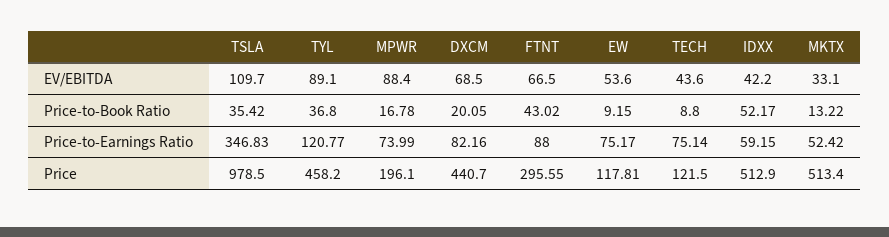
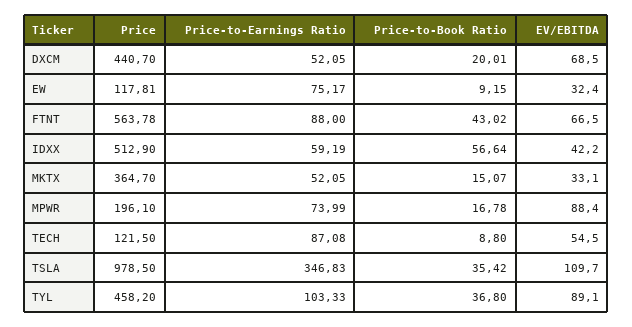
EW, EV/EBITDA: 53.6 -> 32.4
TECH, EV/EBITDA: 43.6 -> 54.5
DXCM, Price-to-Book Ratio: 20.05 -> 20.01
IDXX, Price-to-Book Ratio: 52.17 -> 56.64
MKTX, Price-to-Book Ratio: 13.22 -> 15.07
TYL, Price-to-Earnings Ratio: 120.77 -> 103.33
DXCM, Price-to-Earnings Ratio: 82.16 -> 52.05
TECH, Price-to-Earnings Ratio: 75.14 -> 87.08
IDXX, Price-to-Earnings Ratio: 59.15 -> 59.19
MKTX, Price-to-Earnings Ratio: 52.42 -> 52.05
FTNT, Price: 295.55 -> 563.78
MKTX, Price: 513.4 -> 364.7

